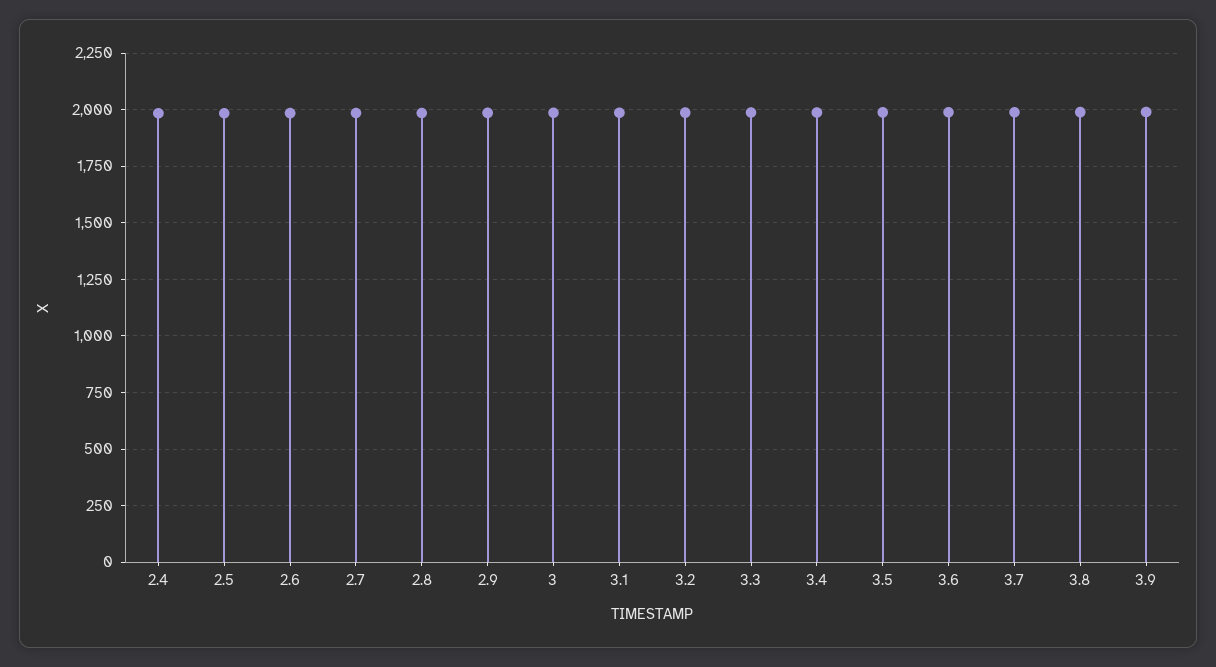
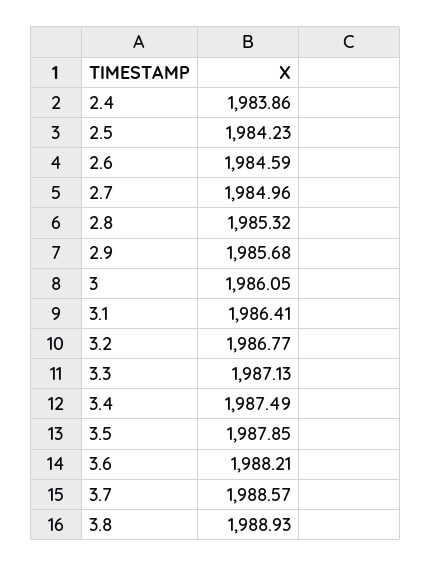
3.9: 2000 -> none

